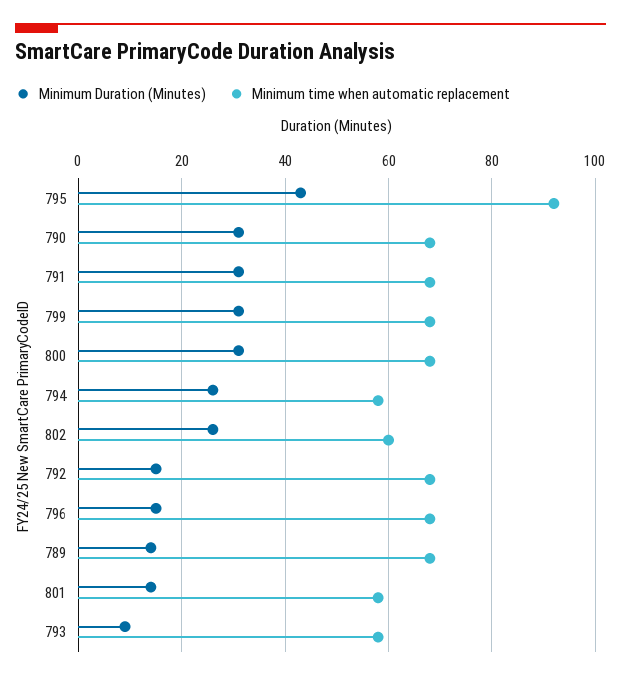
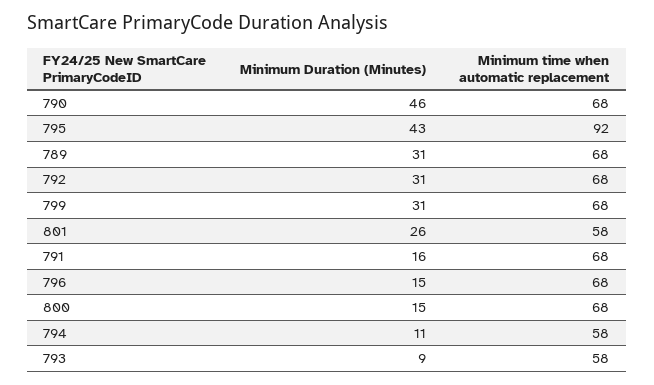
Minimum Duration (Minutes), 790: 30 -> 46
Minimum Duration (Minutes), 791: 30 -> 16
Minimum Duration (Minutes), 800: 30 -> 15
Minimum Duration (Minutes), 794: 25 -> 11
Minimum Duration (Minutes), 802: 25 -> none
Minimum time when automatic replacement, 802: 60 -> none
Minimum Duration (Minutes), 792: 15 -> 31
Minimum Duration (Minutes), 789: 15 -> 31
Minimum Duration (Minutes), 801: 15 -> 26

